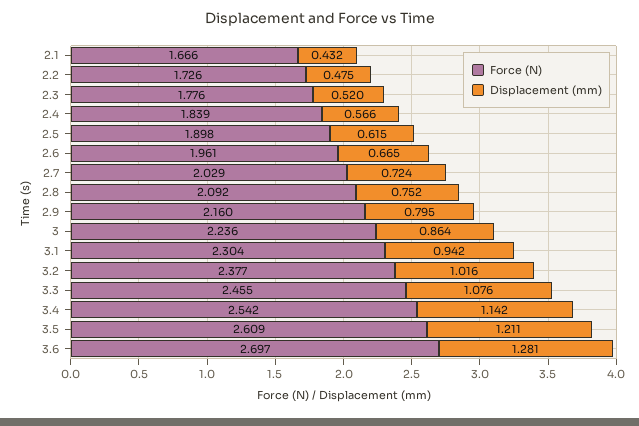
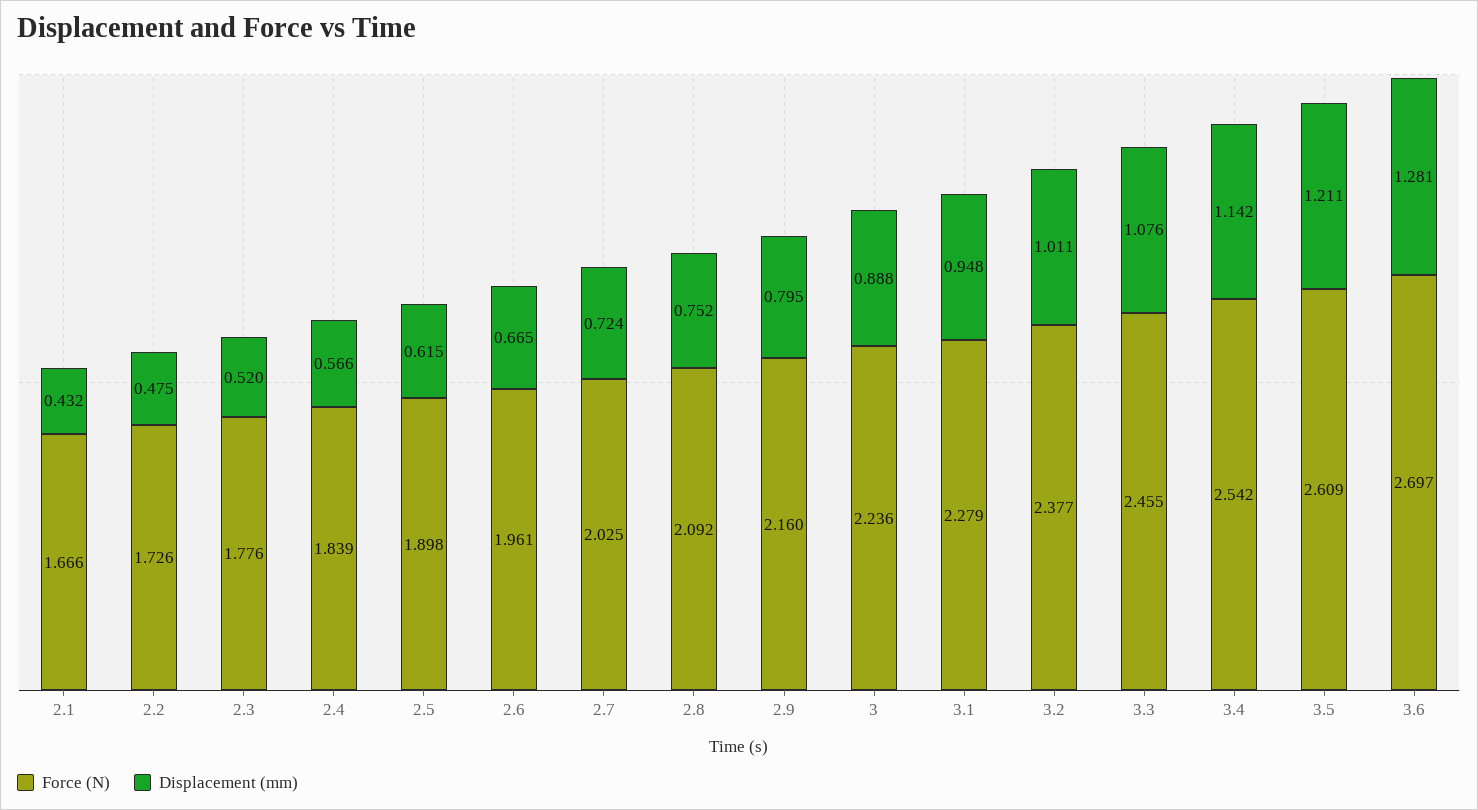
Force (N), 2.7: 2.029 -> 2.025
Displacement (mm), 3: 0.864 -> 0.888
Force (N), 3.1: 2.304 -> 2.279
Displacement (mm), 3.1: 0.942 -> 0.948
Displacement (mm), 3.2: 1.016 -> 1.011

